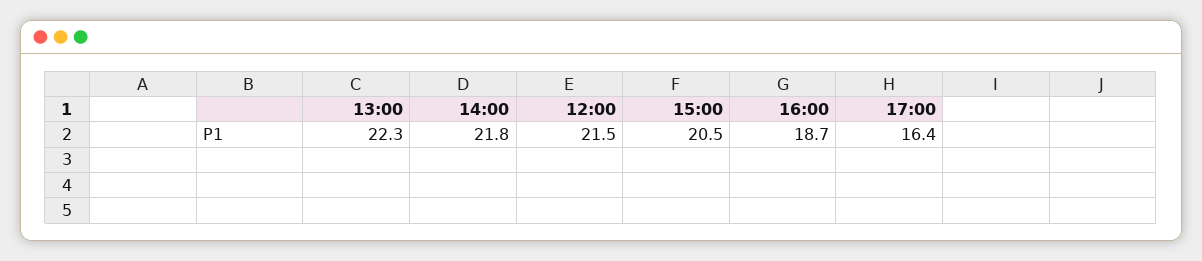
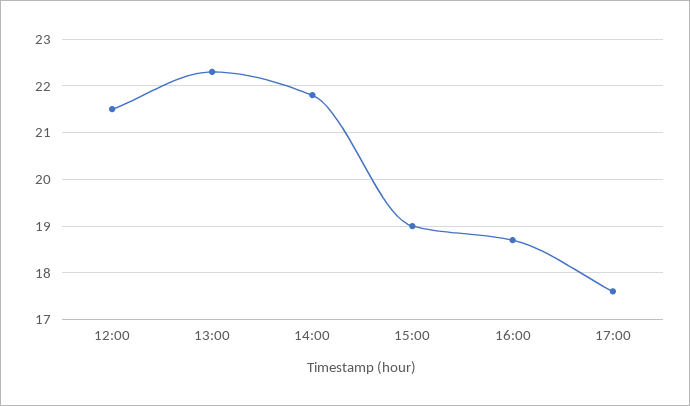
15:00: 20.5 -> 19
17:00: 16.4 -> 17.5

